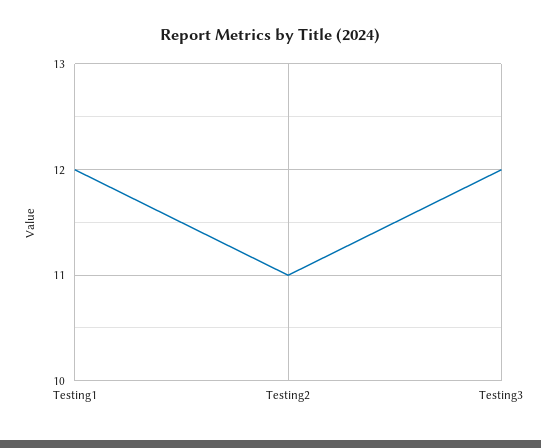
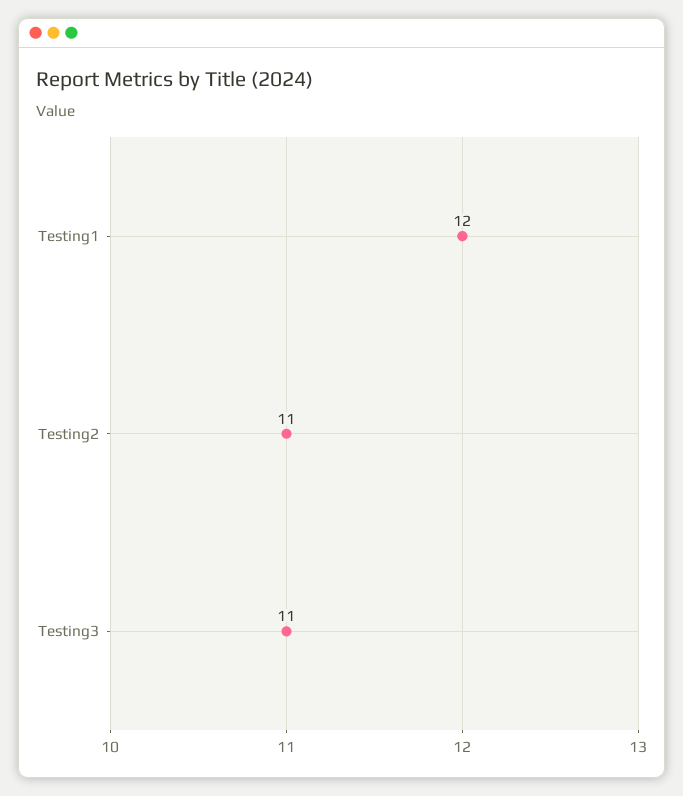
Testing3: 12 -> 11

